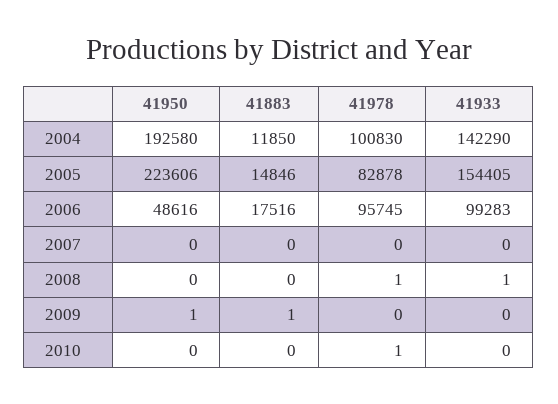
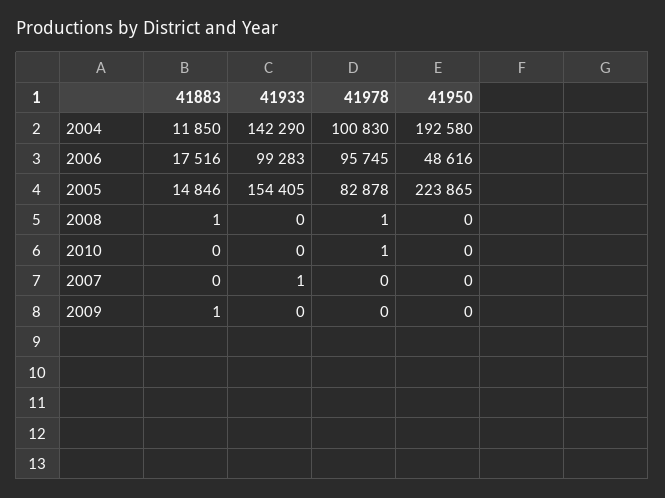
41950, 2005: 223606 -> 223865
41933, 2007: 0 -> 1
41883, 2008: 0 -> 1
41933, 2008: 1 -> 0
41950, 2009: 1 -> 0

